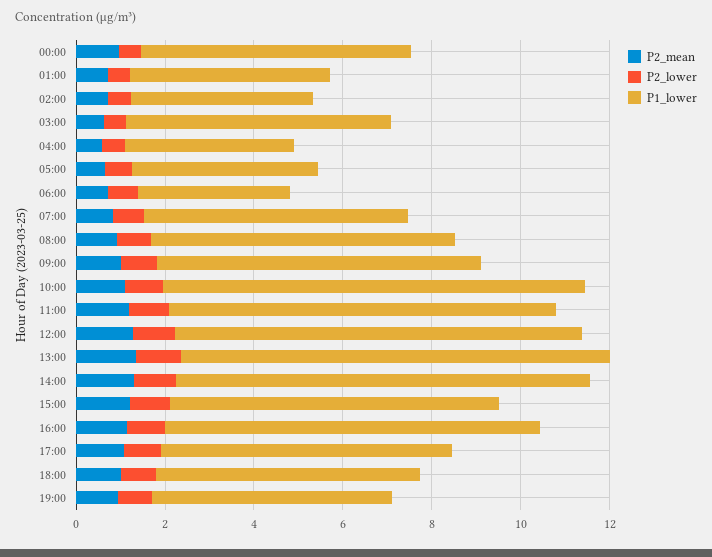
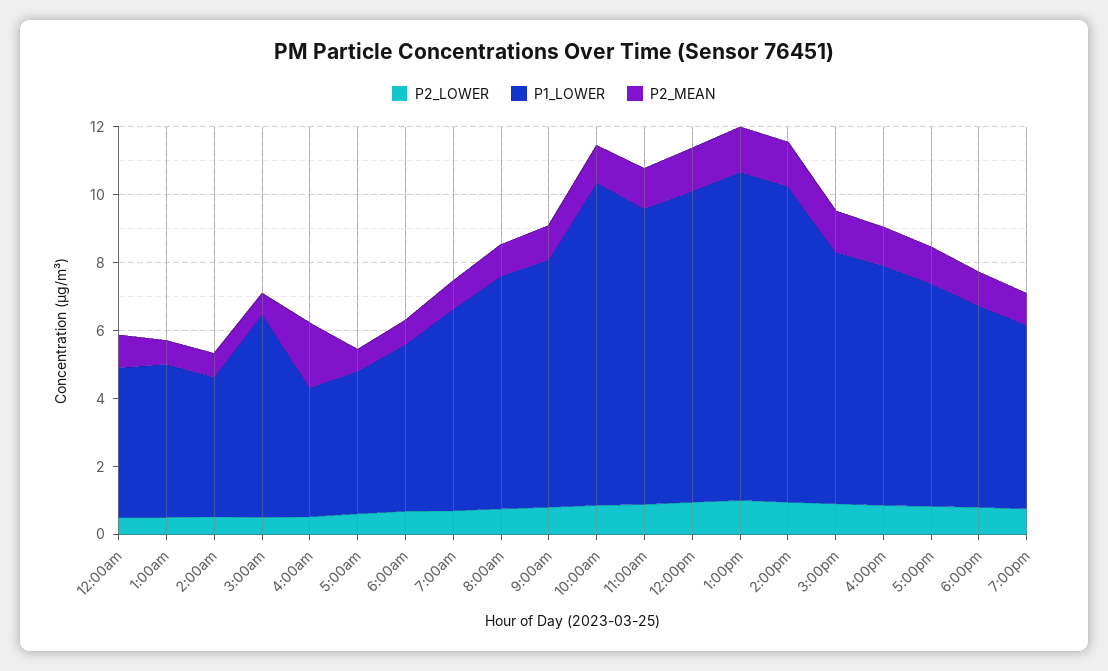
P1_lower, 00:00: 6 -> 4.5
P2_mean, 04:00: 0.5 -> 2
P1_lower, 06:00: 3.5 -> 5
P1_lower, 16:00: 8.5 -> 7

